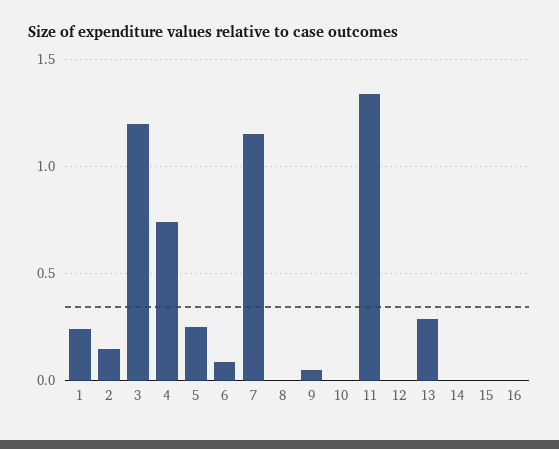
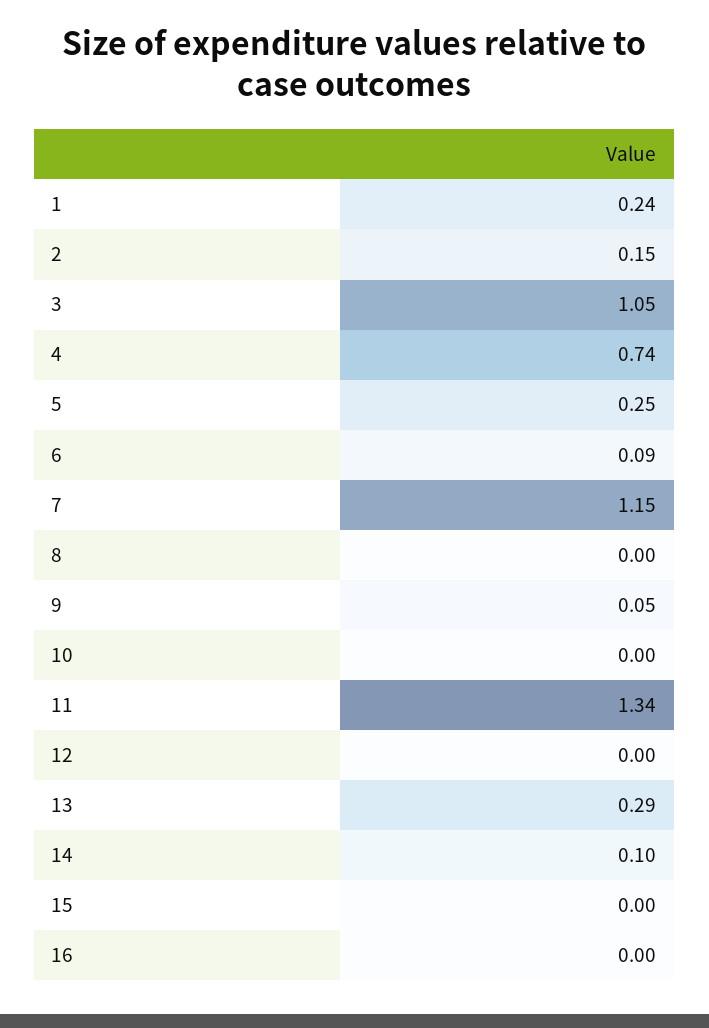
3: 1.2 -> 1.05
14: 0 -> 0.1

